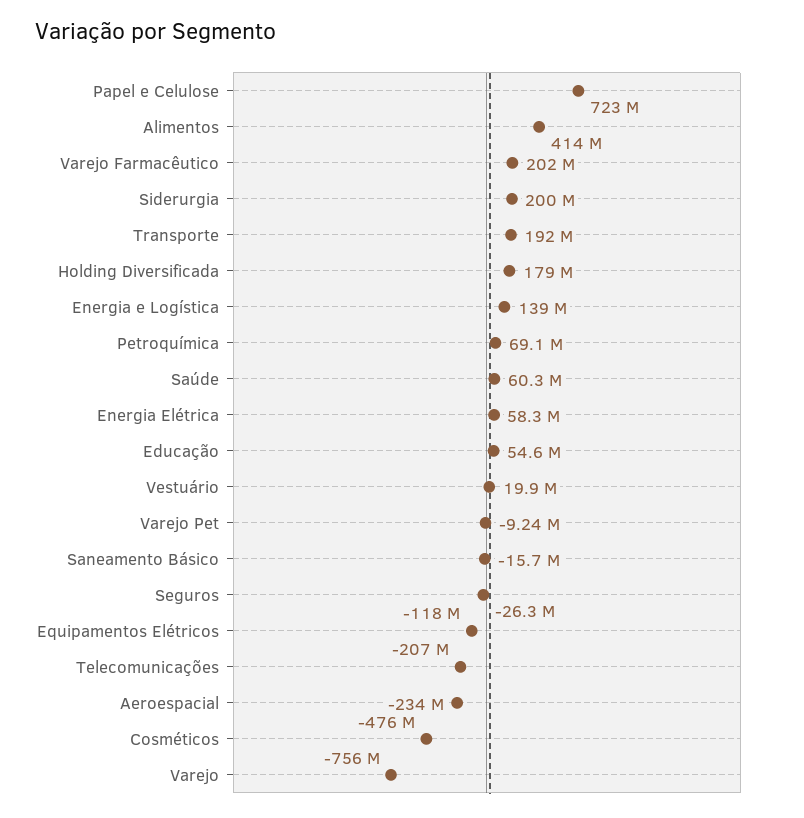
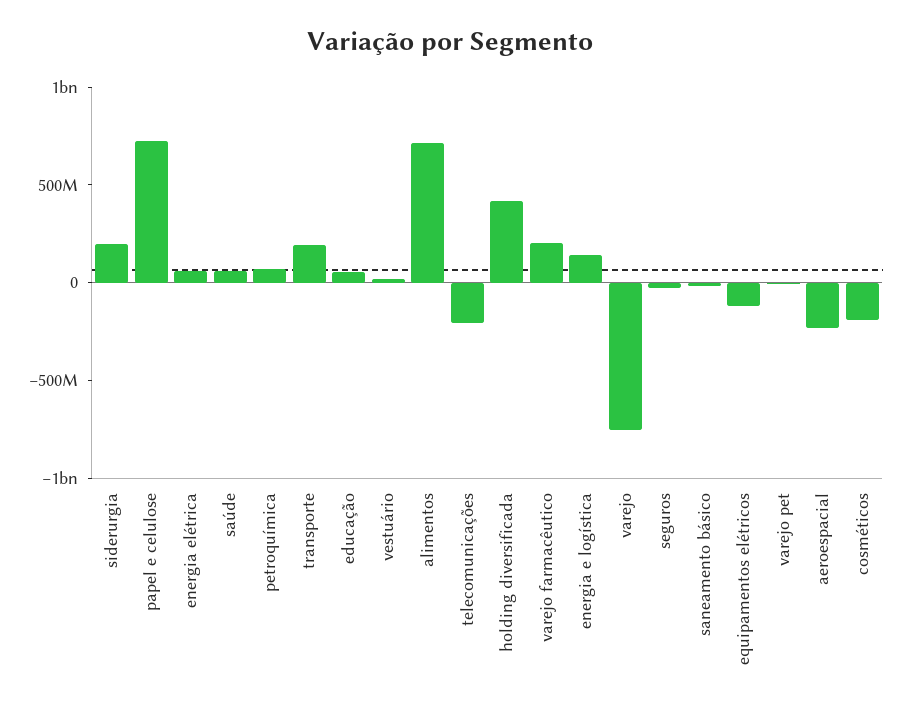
Alimentos: 414000000 -> 700000000
Holding Diversificada: 179000000 -> 400000000
Cosméticos: -476000000 -> -200000000

